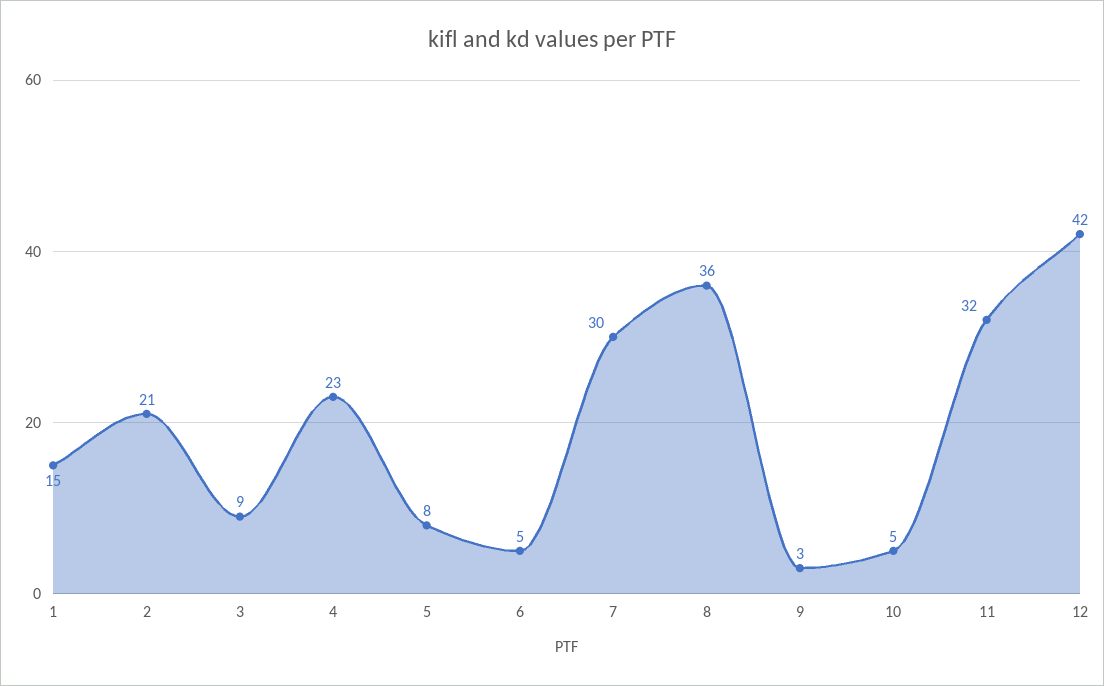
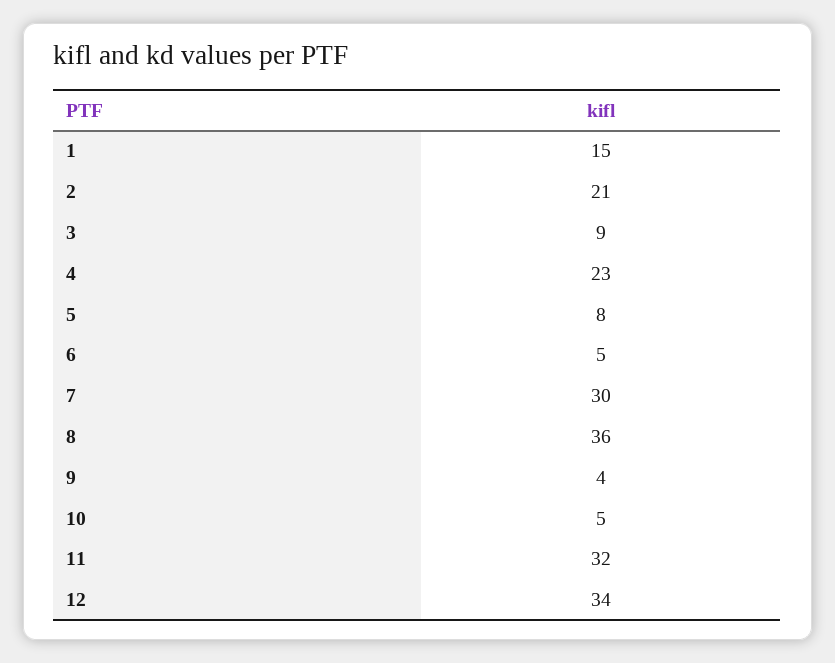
9: 3 -> 4
12: 42 -> 34

